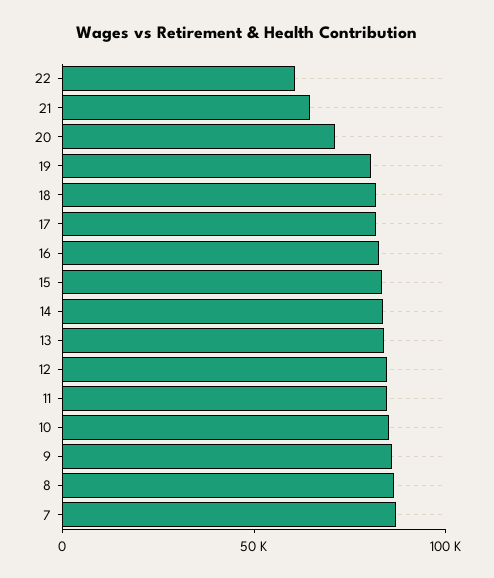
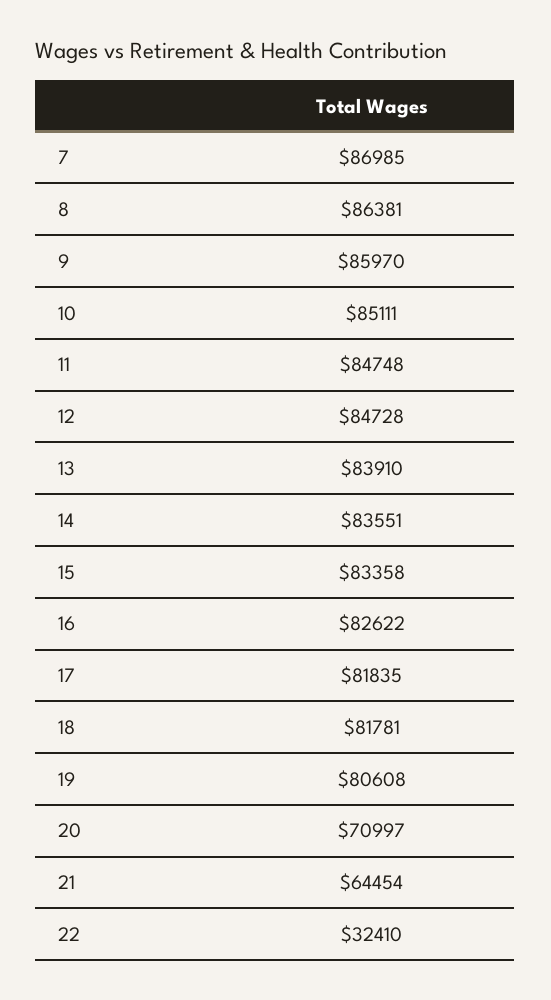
22: 60000 -> 32410

